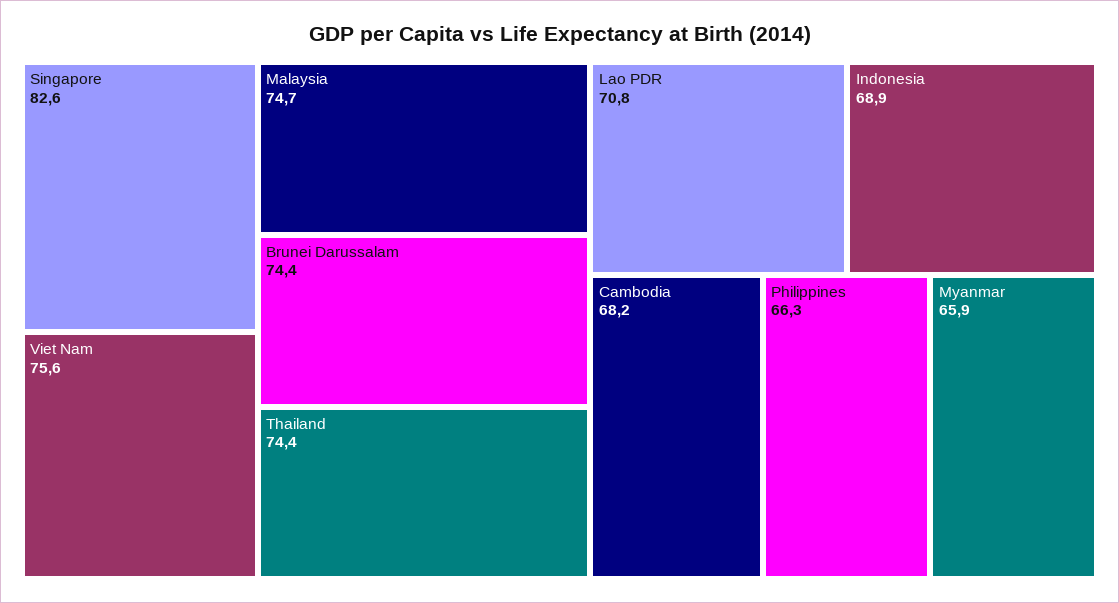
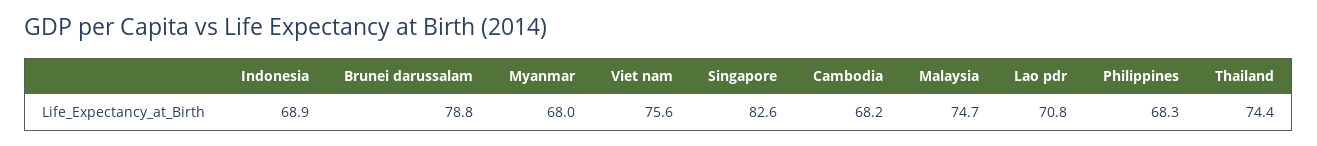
Brunei Darussalam: 74.4 -> 78.8
Philippines: 66.3 -> 68.3
Myanmar: 65.9 -> 68

